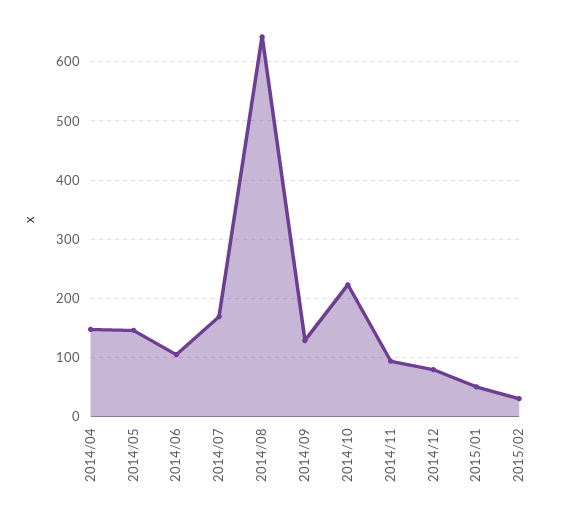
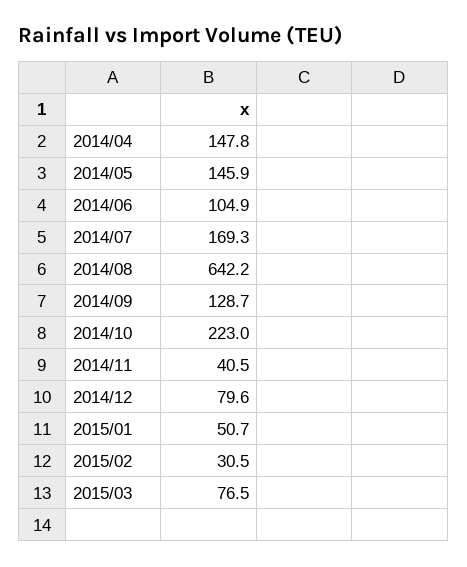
2014/11: 100 -> 40.5
2015/03: none -> 76.5

